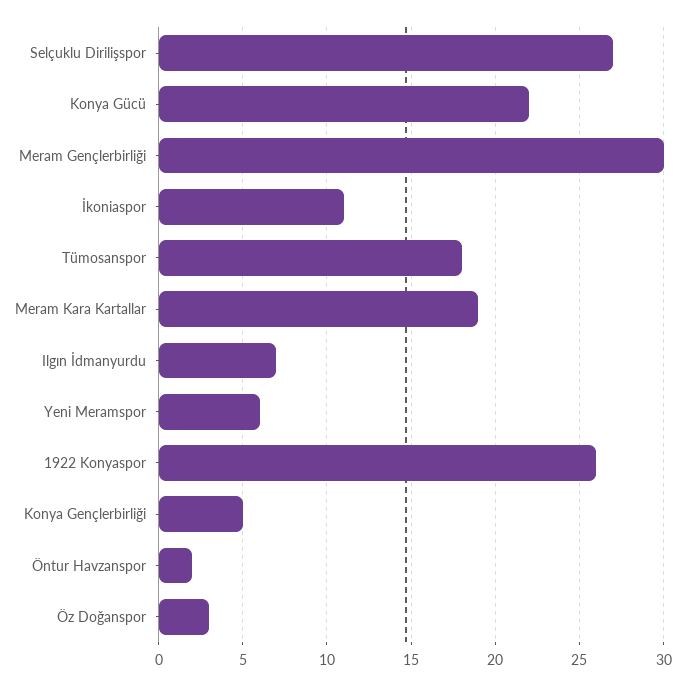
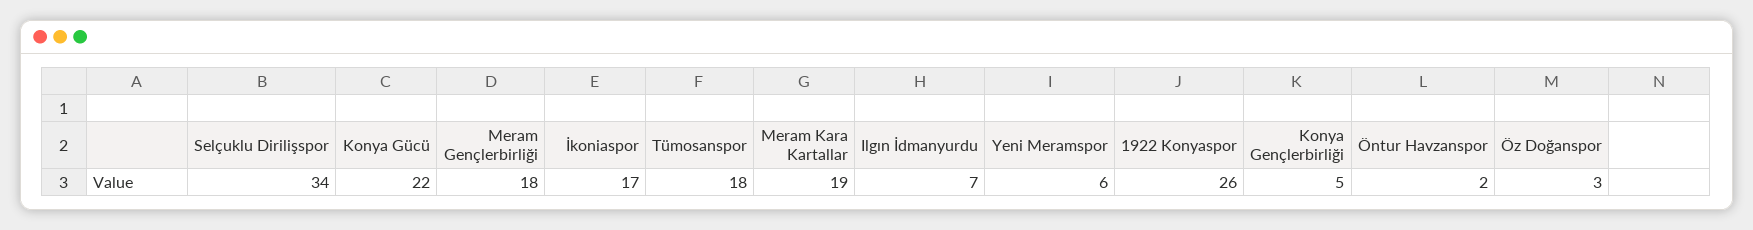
Selçuklu Dirilişspor: 27 -> 34
Meram Gençlerbirliği: 30 -> 18
İkoniaspor: 11 -> 17

